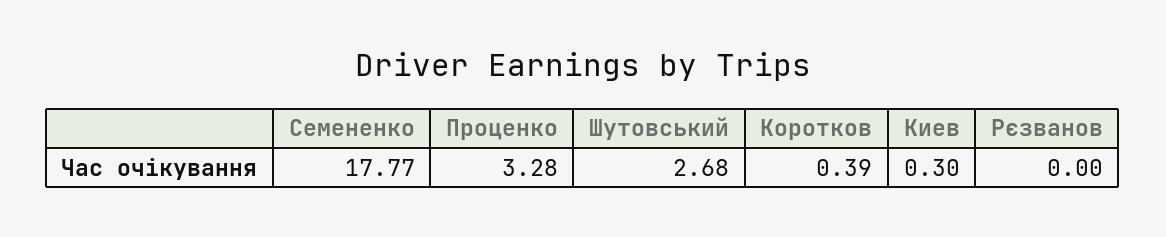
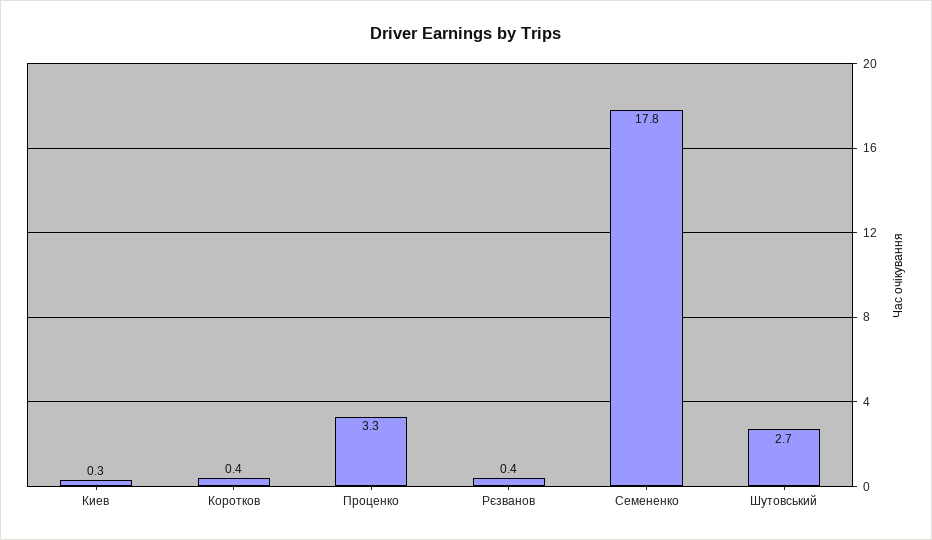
Рєзванов: 0 -> 0.4

